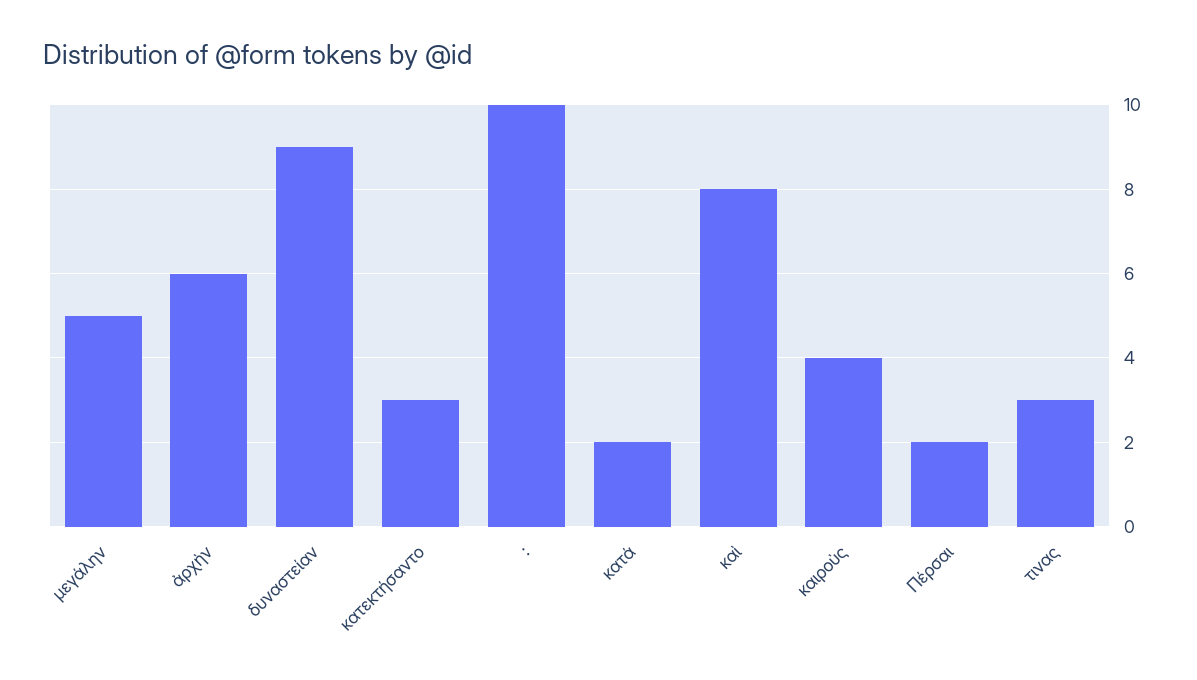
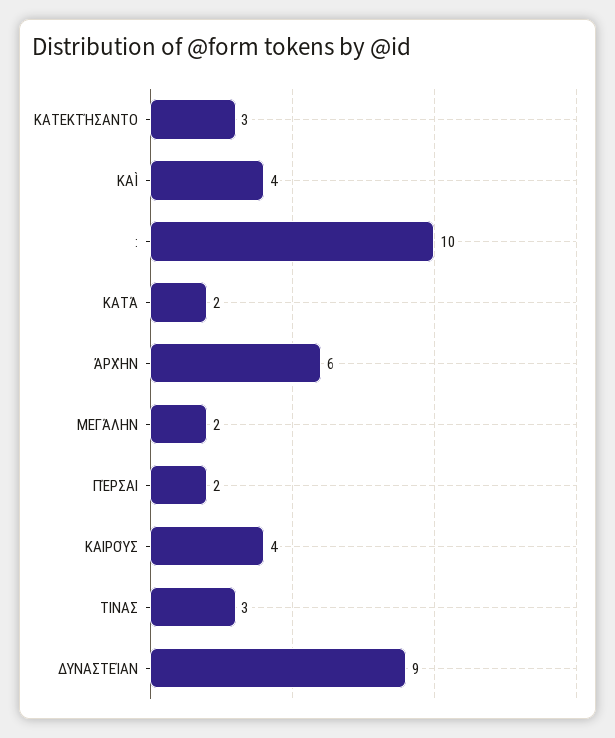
μεγάλην: 5 -> 2
καὶ: 8 -> 4

